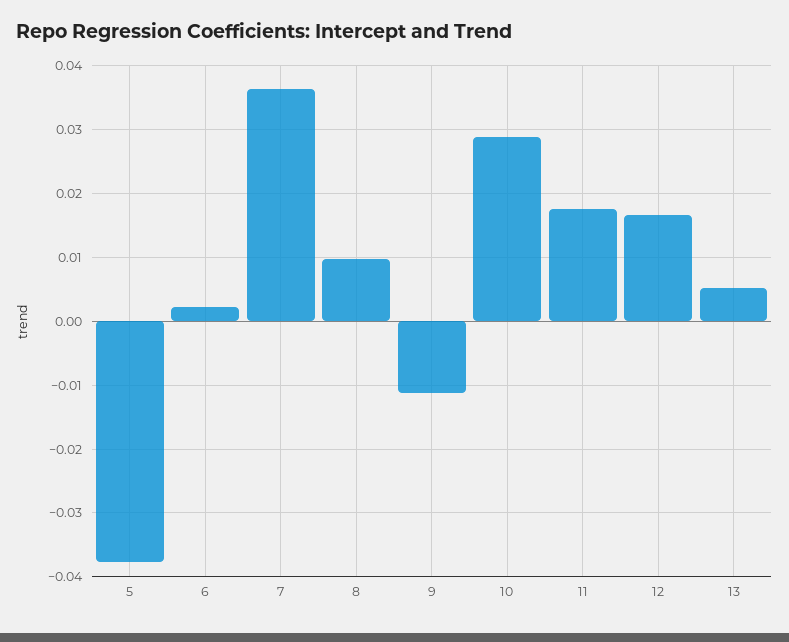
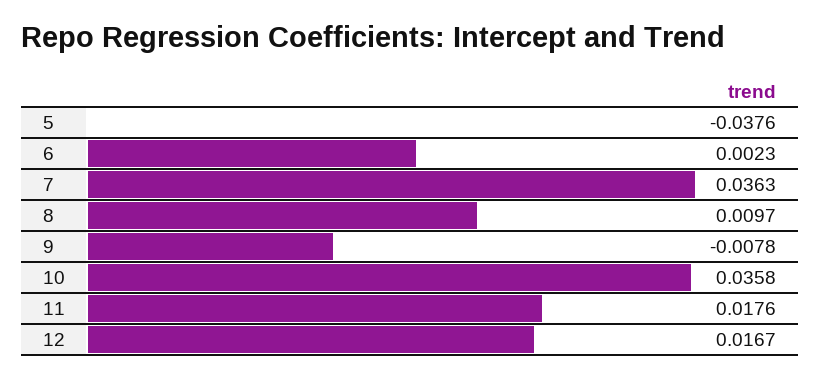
9: -0.011 -> -0.0078
10: 0.029 -> 0.0358
13: 0.005 -> none

